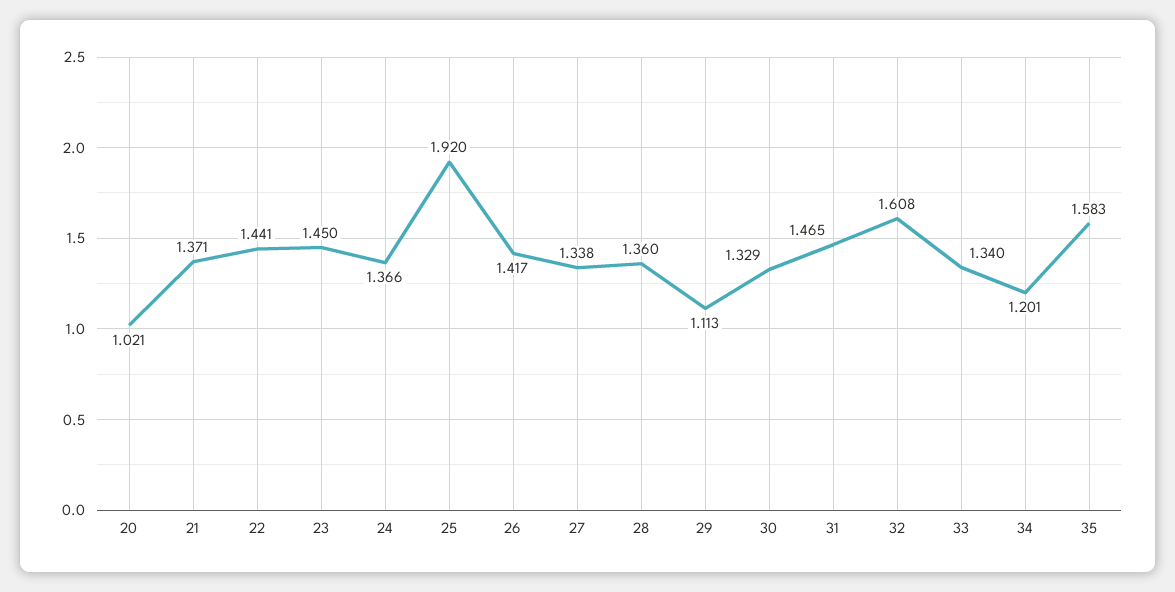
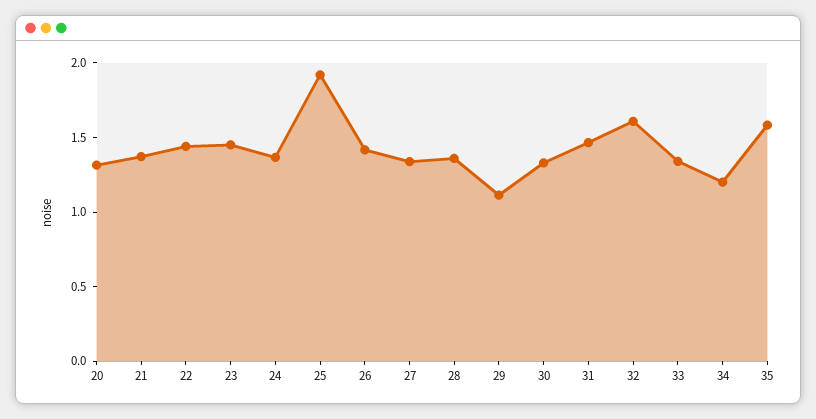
20: 1.021 -> 1.3

